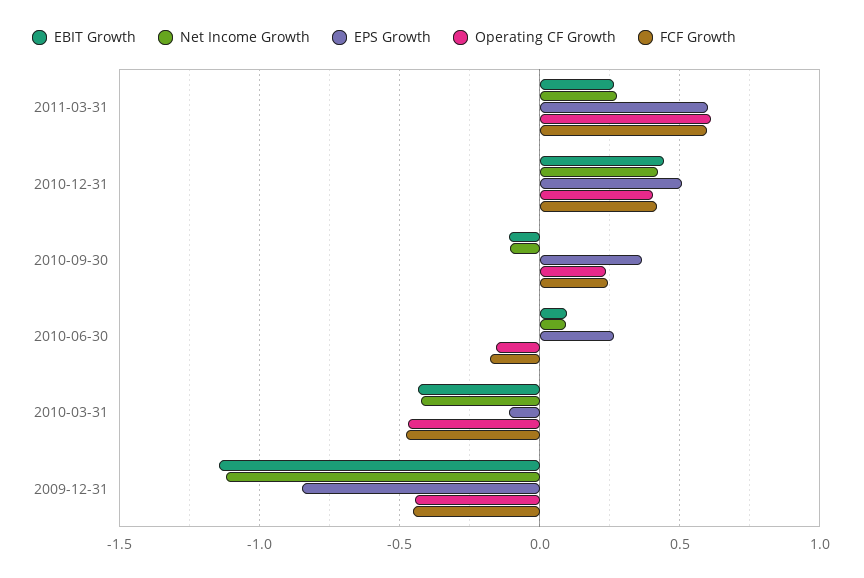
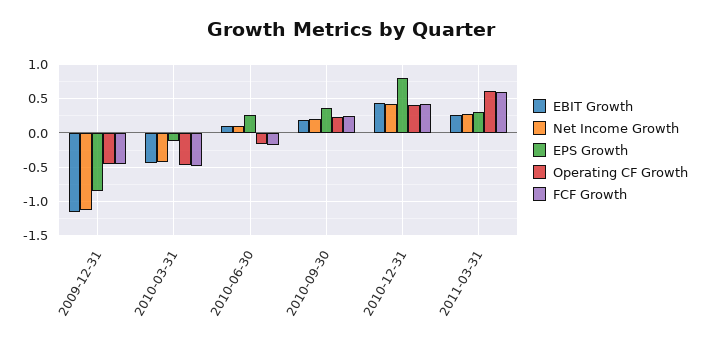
EPS Growth, 2011-03-31: 0.6 -> 0.3
EPS Growth, 2010-12-31: 0.5 -> 0.8
EBIT Growth, 2010-09-30: -0.1 -> 0.2
Net Income Growth, 2010-09-30: -0.1 -> 0.2

